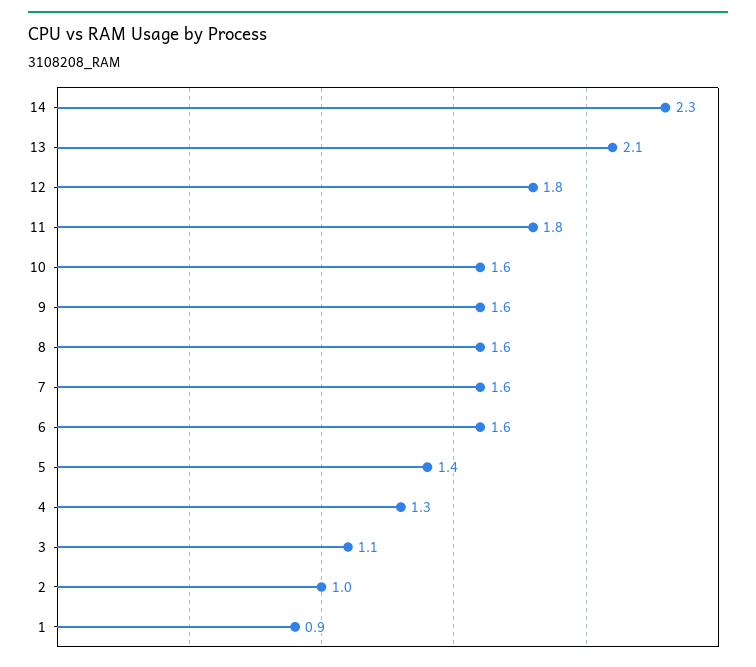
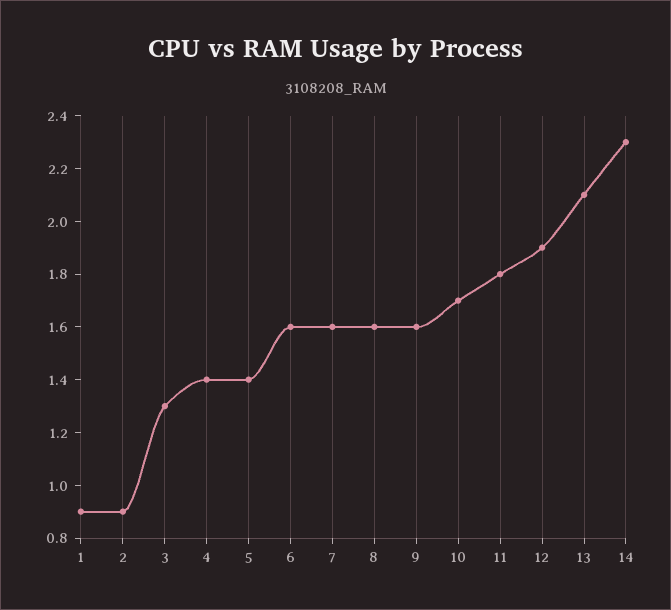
12: 1.8 -> 1.9
10: 1.6 -> 1.7
4: 1.3 -> 1.4
3: 1.1 -> 1.3
2: 1 -> 0.9

